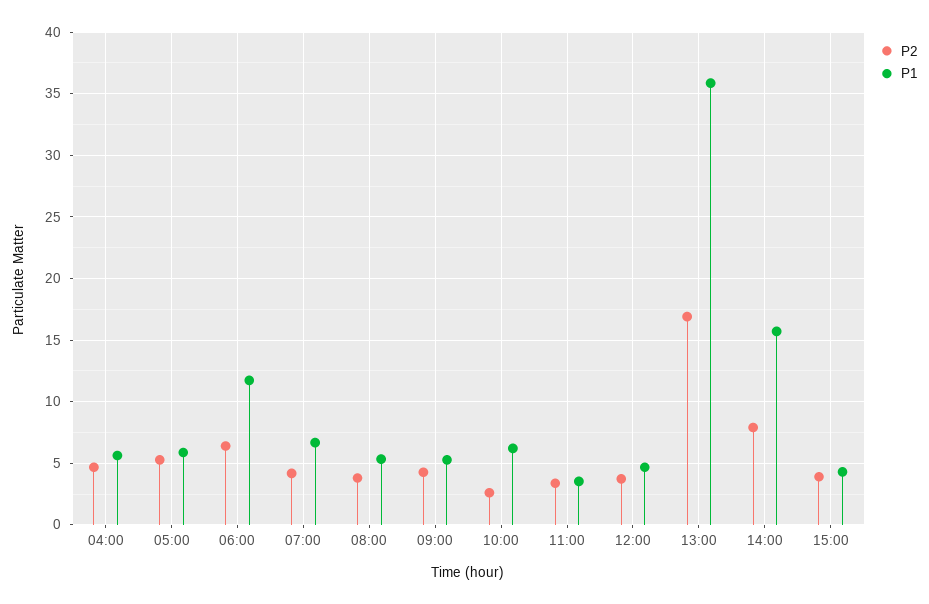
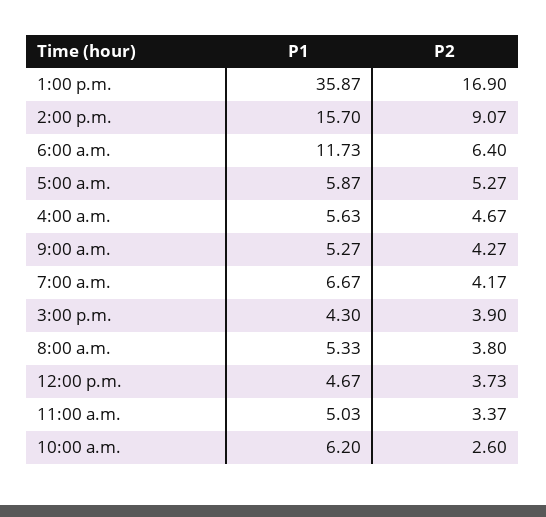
P1, 11:00: 3.5 -> 5.03
P2, 14:00: 8 -> 9.07

